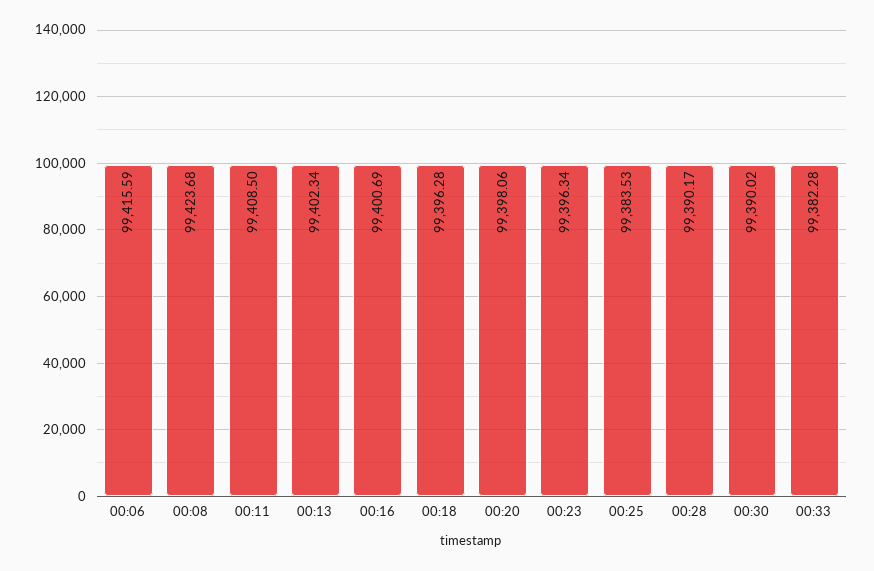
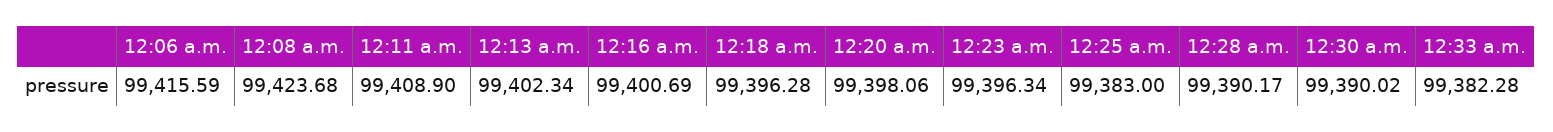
00:11: 99408.5 -> 99408.9
00:25: 99383.53 -> 99383

